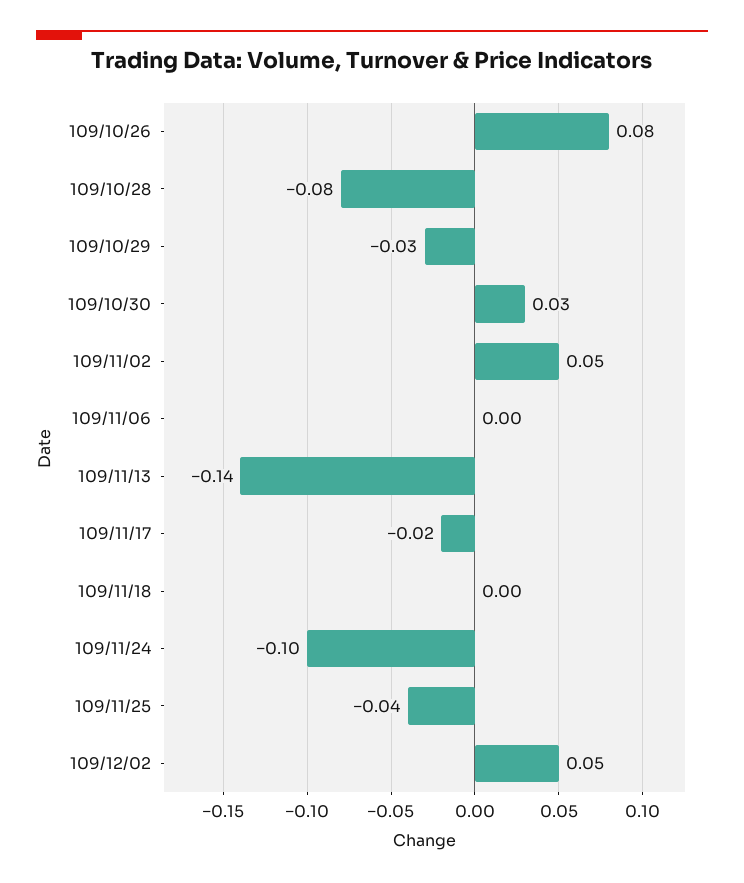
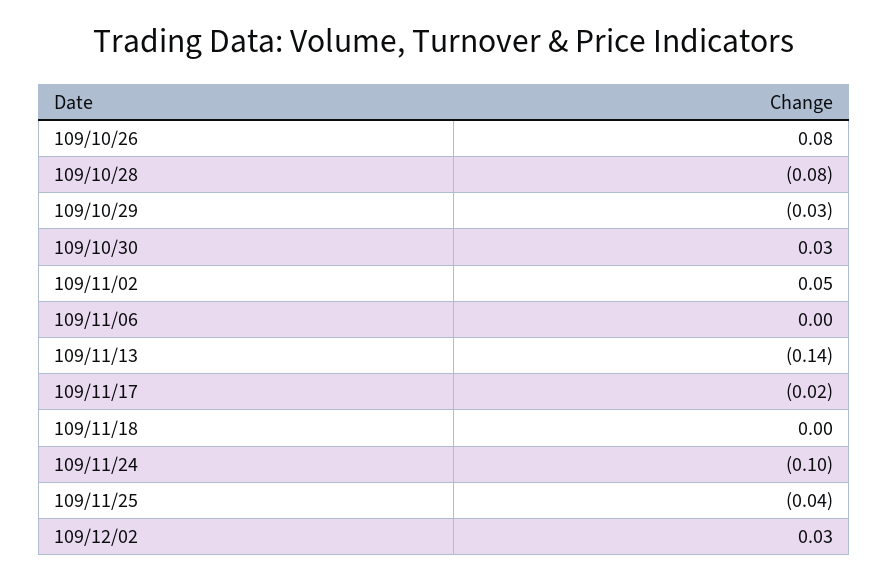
109/12/02: 0.05 -> 0.03

